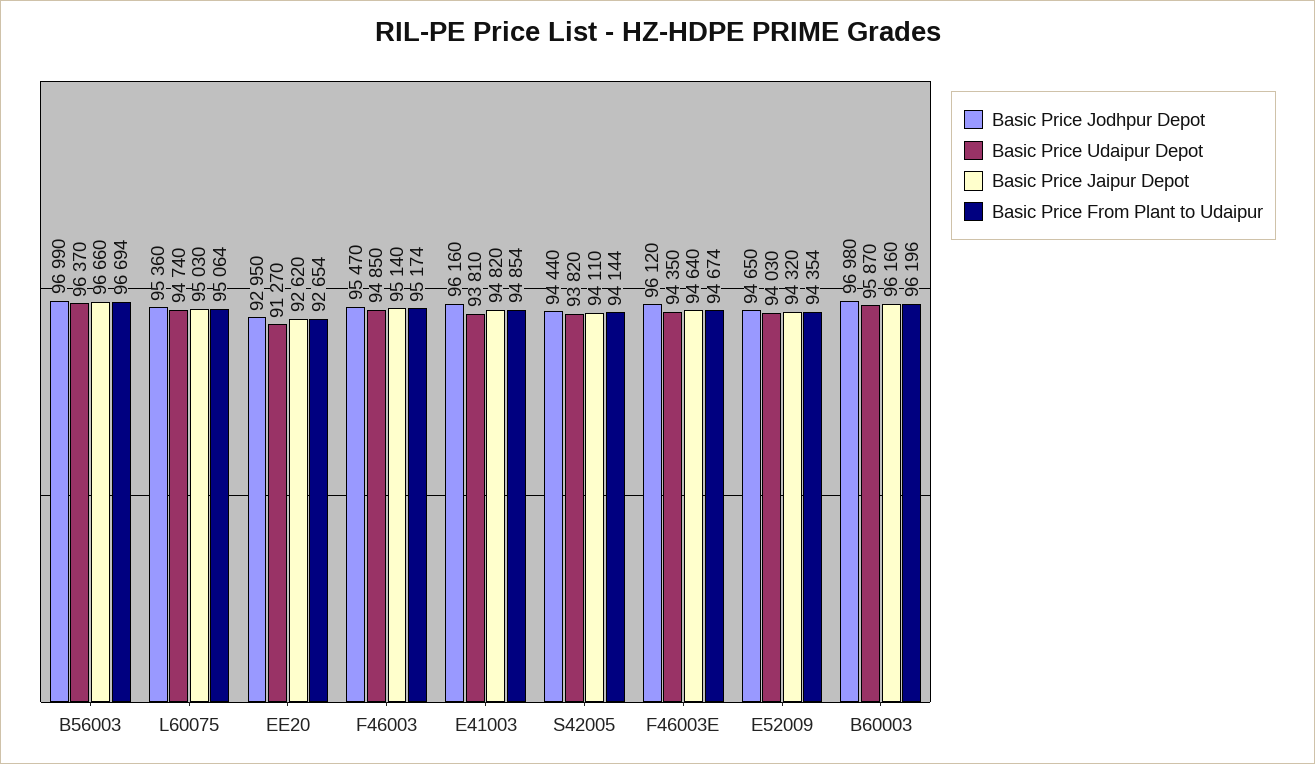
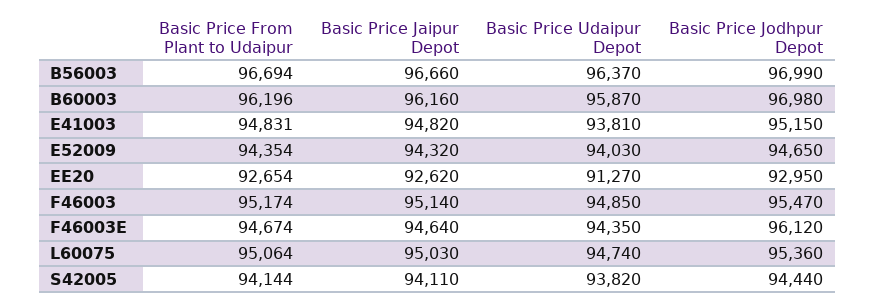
Basic Price Jodhpur Depot, E41003: 96160 -> 95150
Basic Price From Plant to Udaipur, E41003: 94854 -> 94831

